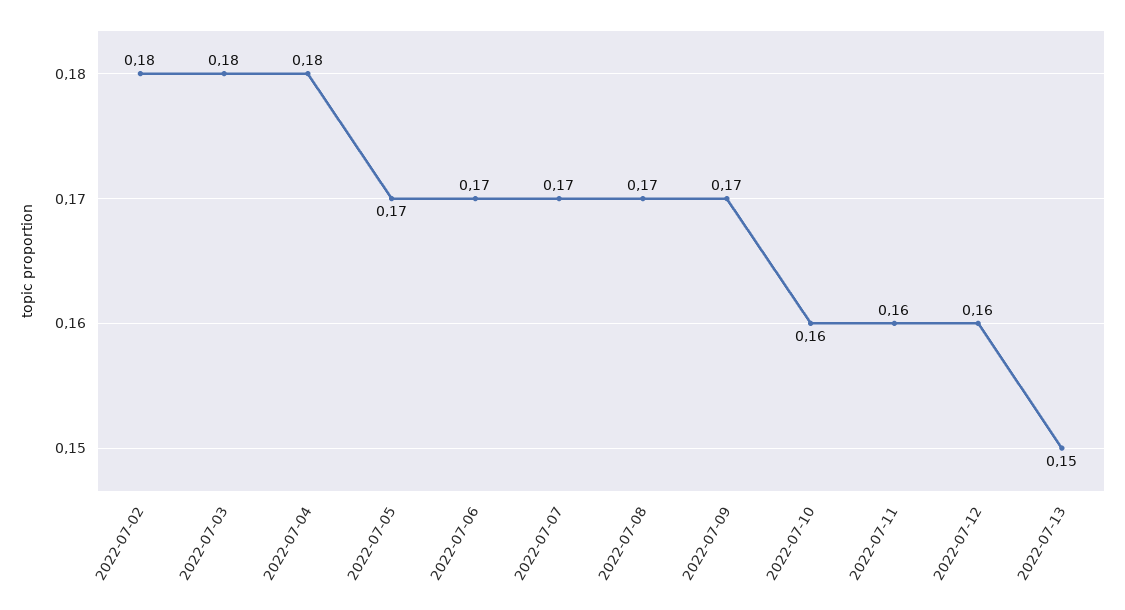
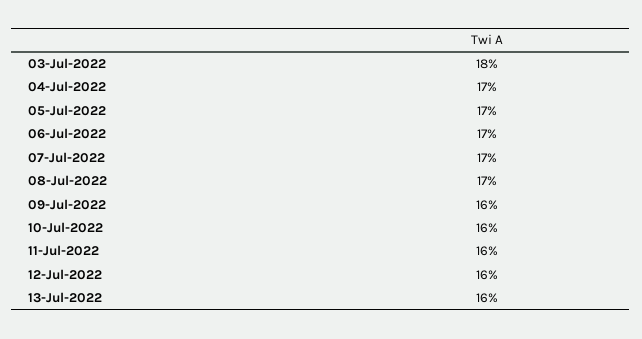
2022-07-02: 0.18 -> none
2022-07-04: 0.18 -> 0.17
2022-07-09: 0.17 -> 0.16
2022-07-13: 0.15 -> 0.16

